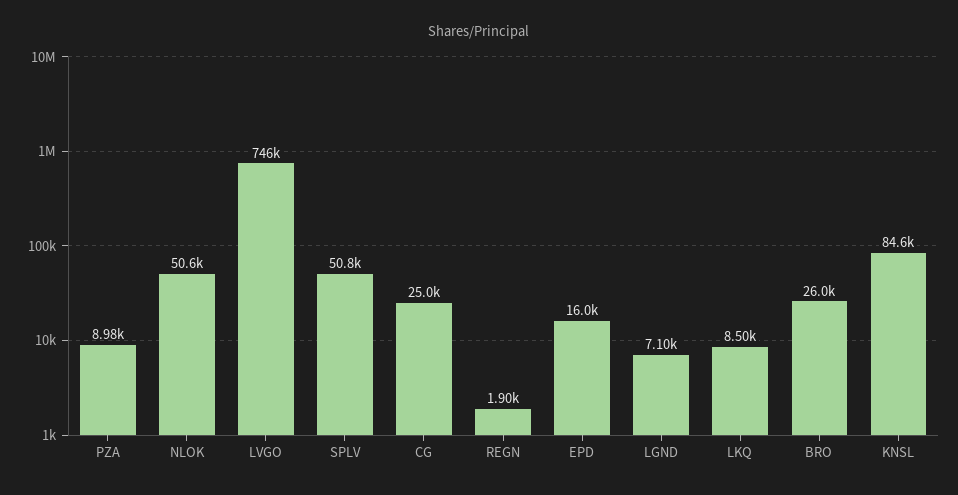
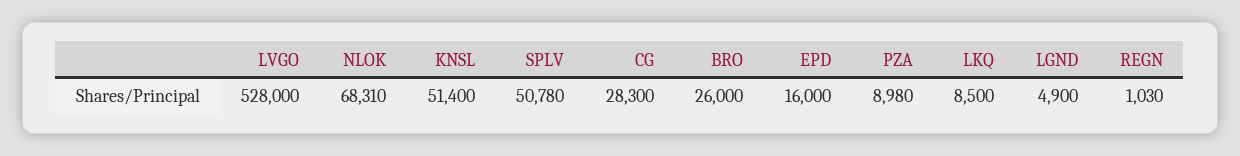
NLOK: 50600 -> 68310
LVGO: 746000 -> 528000
CG: 25000 -> 28300
REGN: 1900 -> 1030
LGND: 7100 -> 4900
KNSL: 84600 -> 51400

